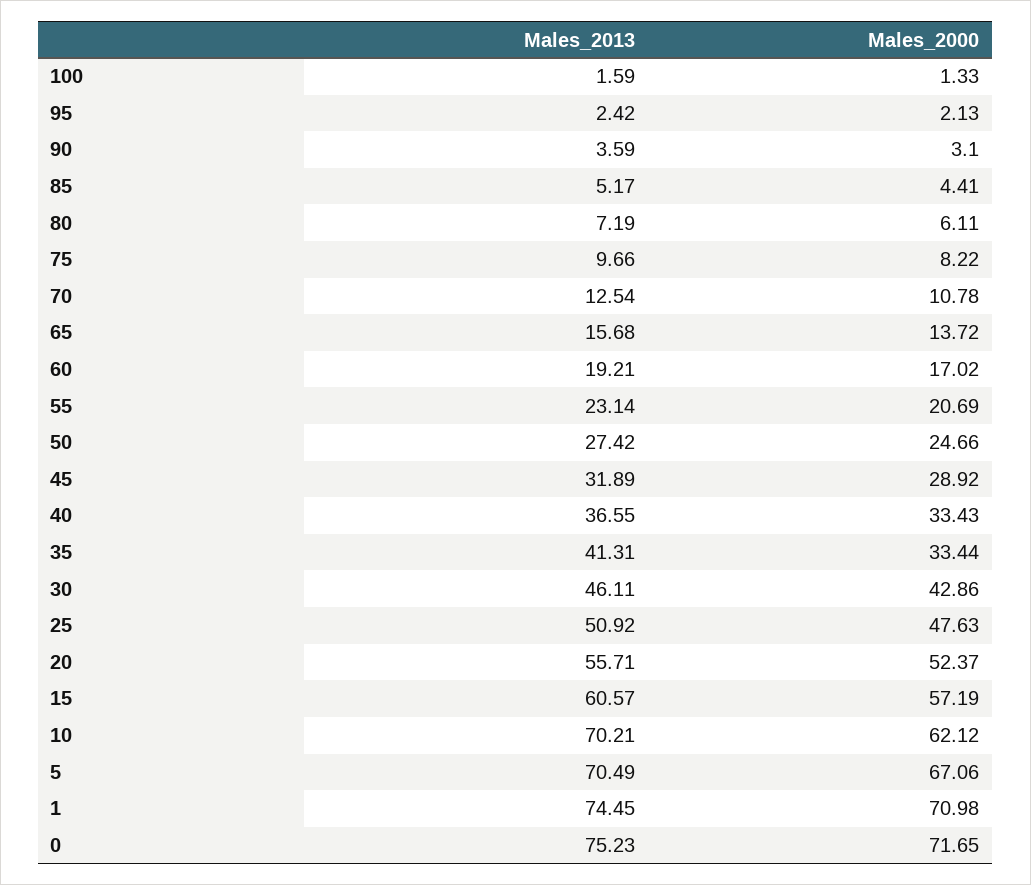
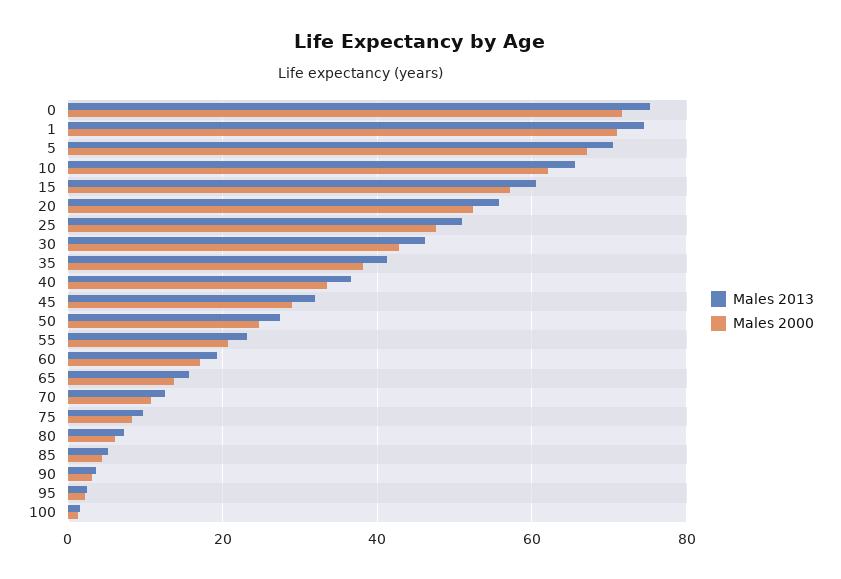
Males_2000, 35: 33.44 -> 38
Males_2013, 10: 70.21 -> 66

